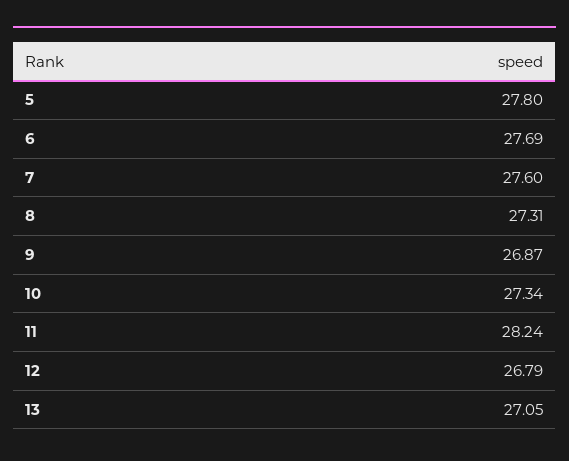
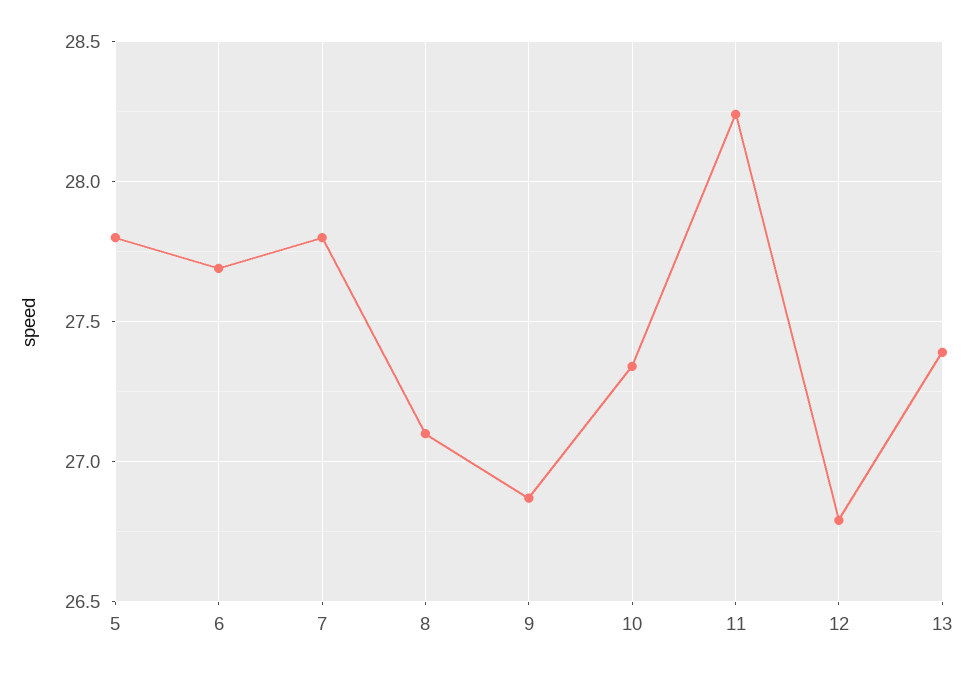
7: 27.6 -> 27.8
8: 27.31 -> 27.1
13: 27.05 -> 27.4

